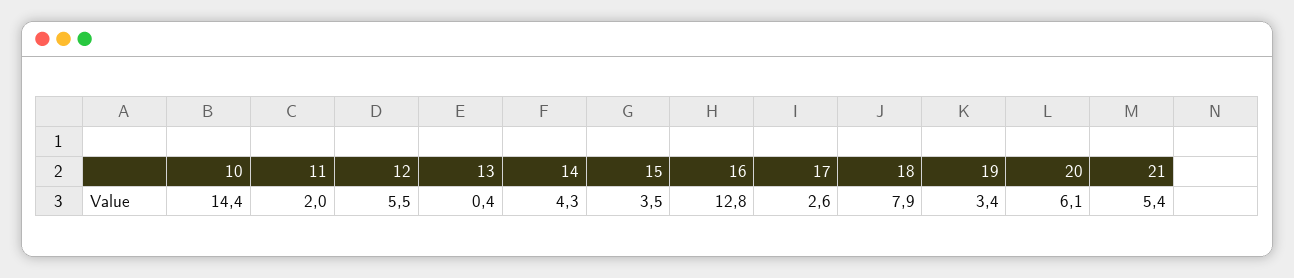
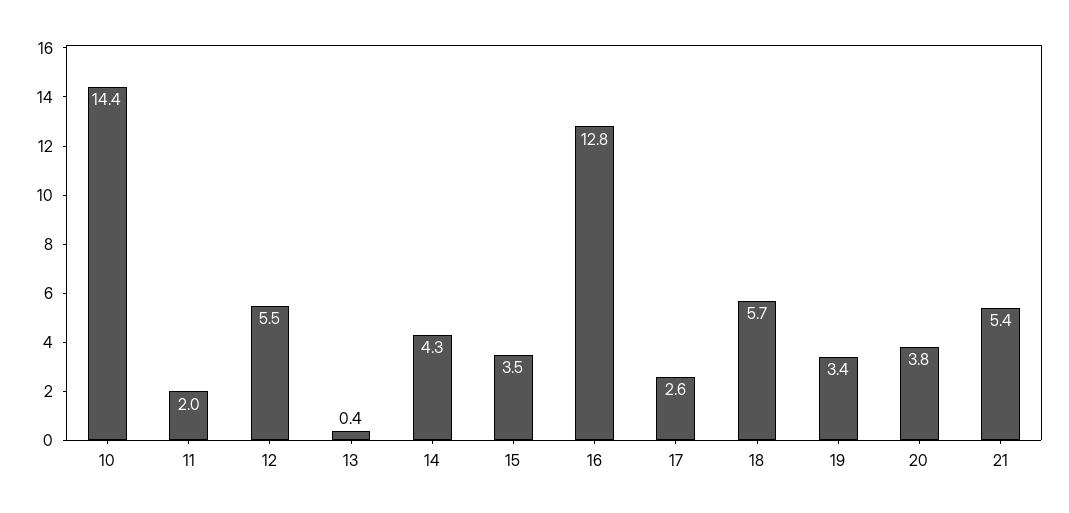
18: 7.9 -> 5.7
20: 6.1 -> 3.8

